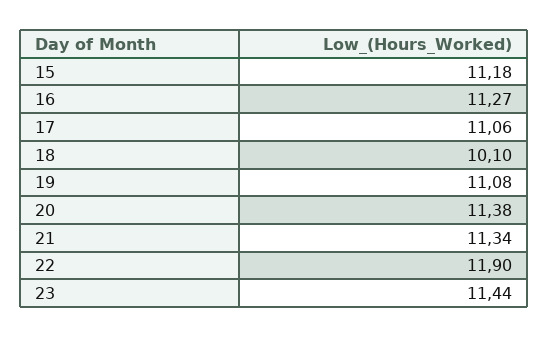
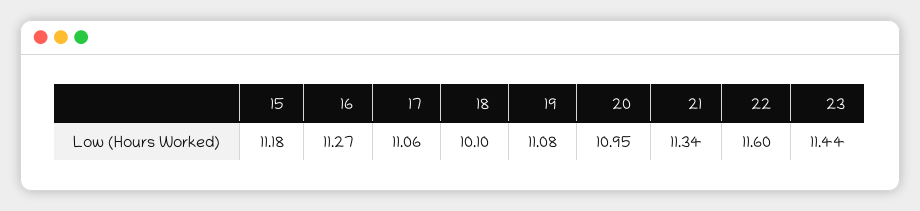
20: 11.38 -> 10.95
22: 11.9 -> 11.6

